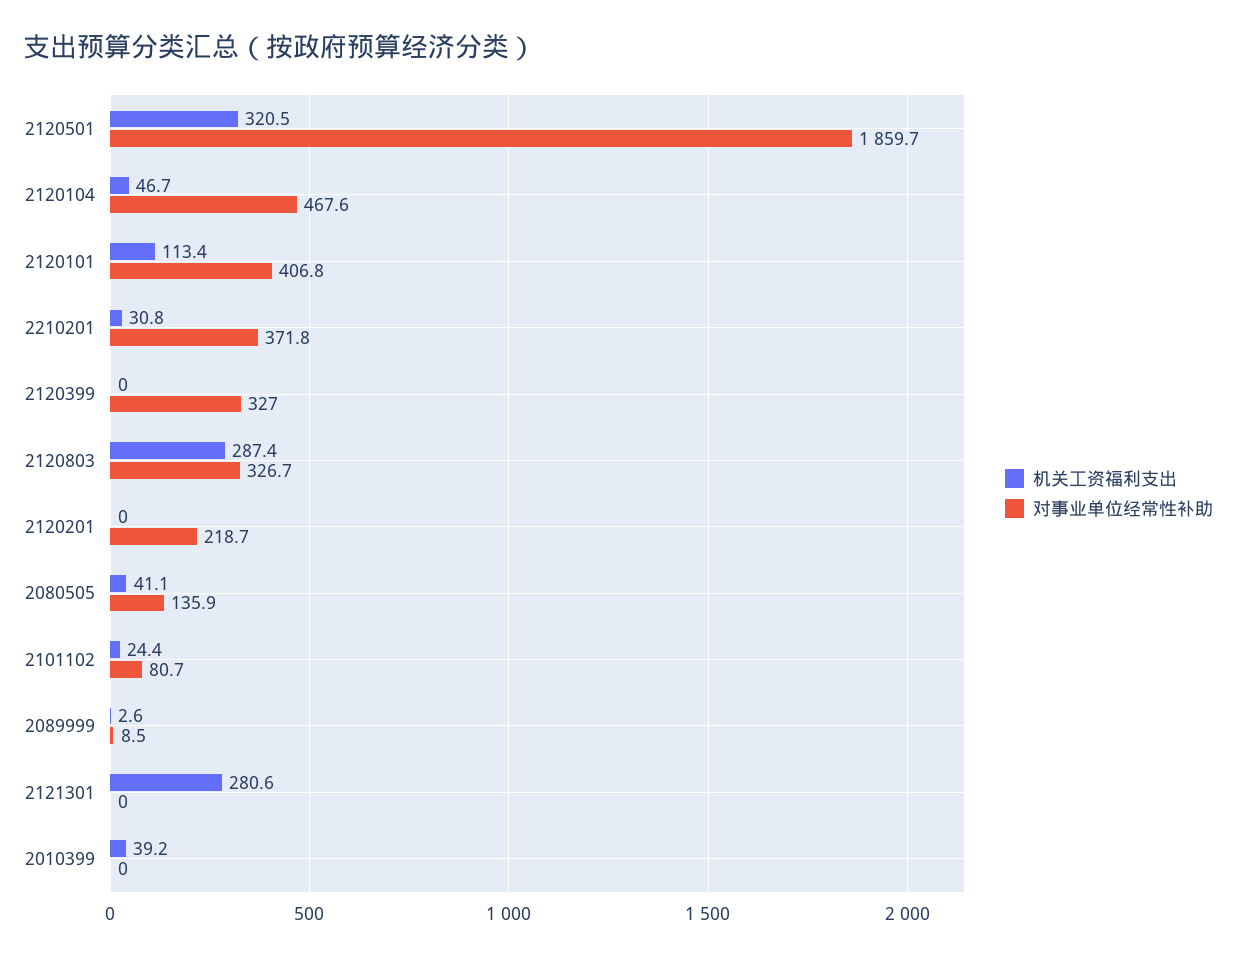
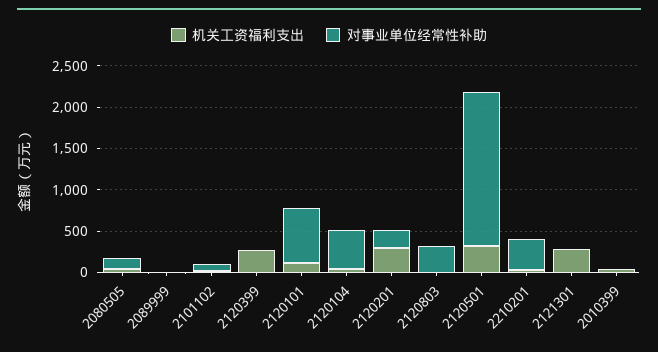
对事业单位经常性补助, 2120101: 406.8 -> 700
机关工资福利支出, 2120399: 0 -> 300
对事业单位经常性补助, 2120399: 327 -> 0
机关工资福利支出, 2120803: 287.4 -> 0
机关工资福利支出, 2120201: 0 -> 300

